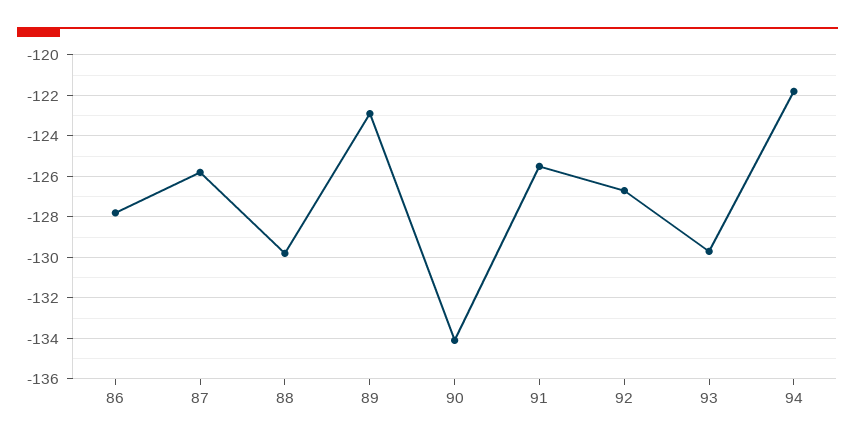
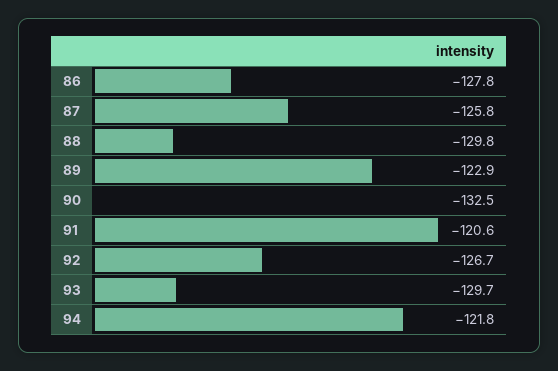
90: -134 -> -132.5
91: -125.5 -> -120.6

